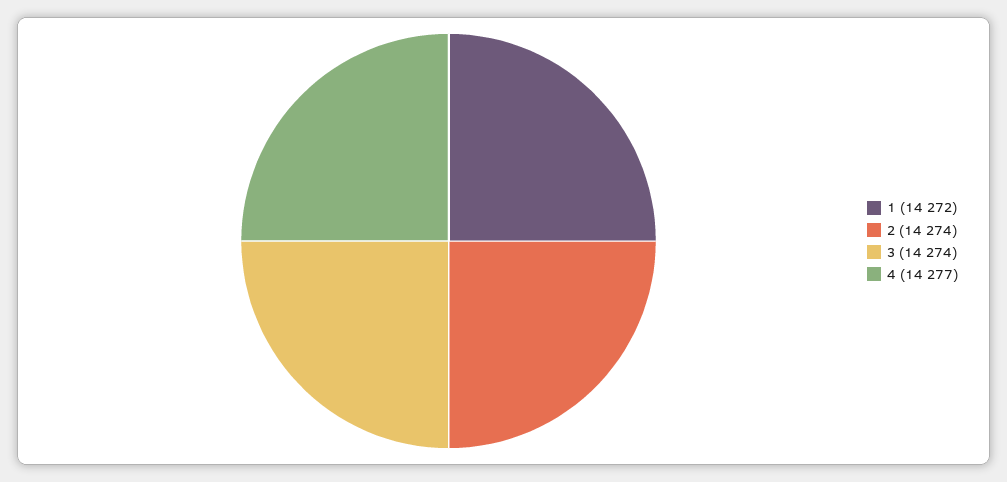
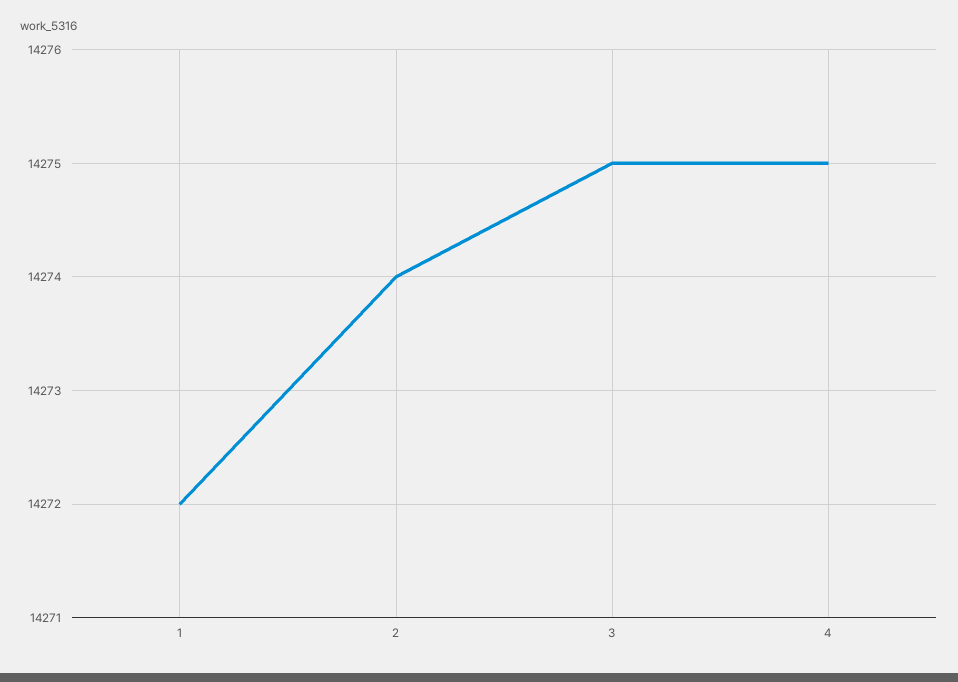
3: 14274 -> 14275
4: 14277 -> 14275

